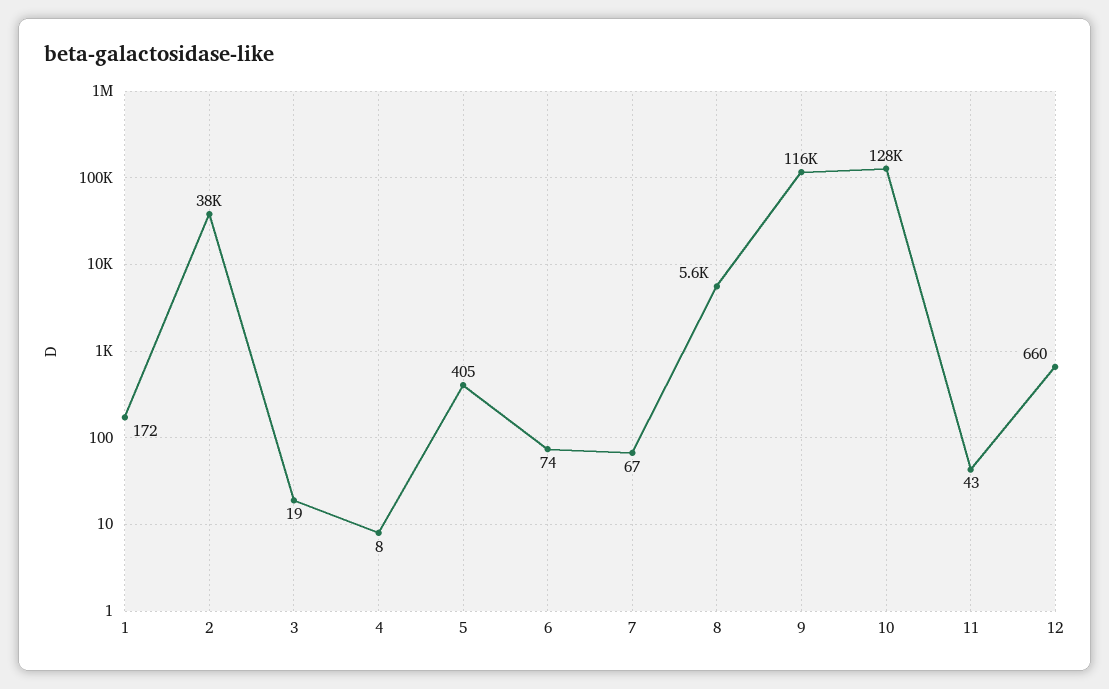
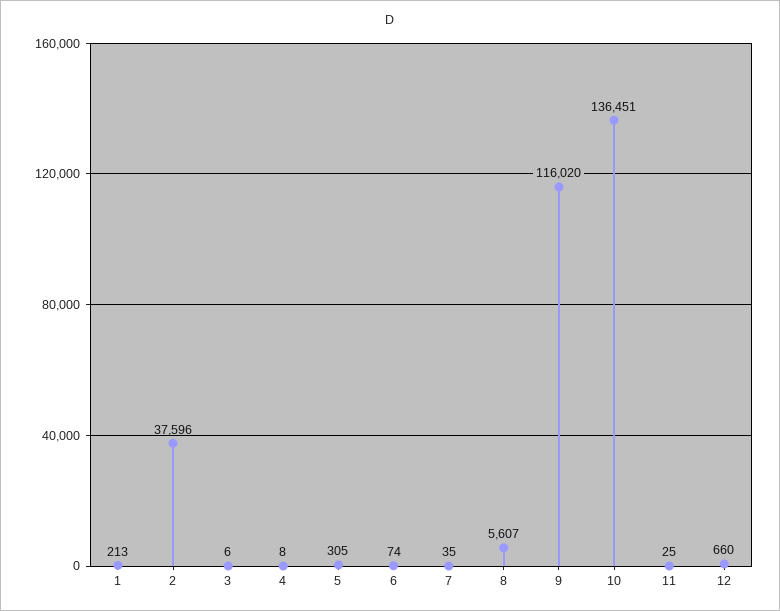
1: 172 -> 213
3: 19 -> 6
5: 405 -> 305
7: 67 -> 35
10: 128000 -> 136451
11: 43 -> 25

